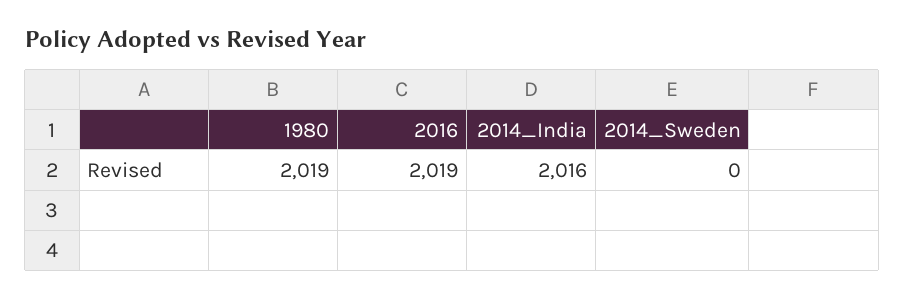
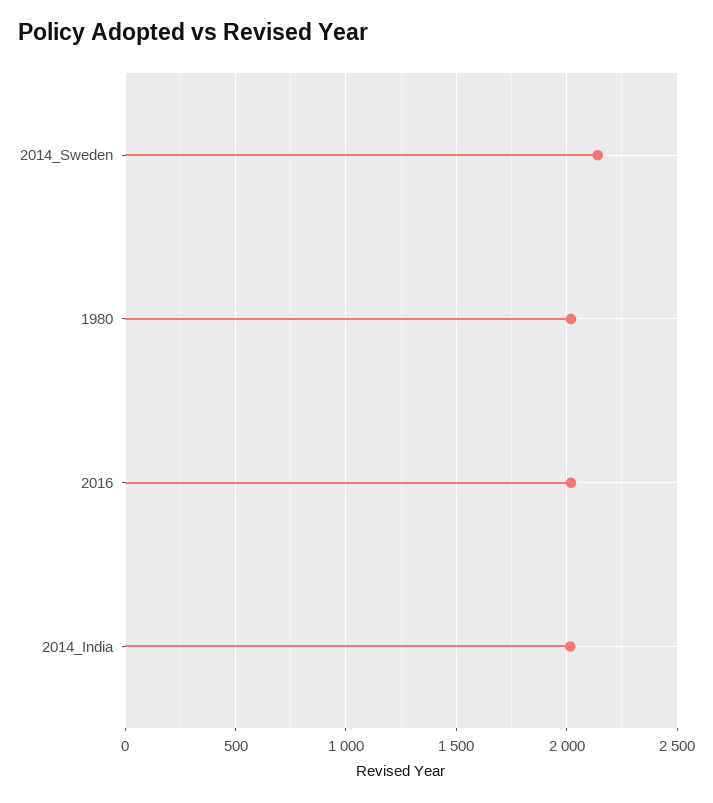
2014_Sweden: 0 -> 2150

